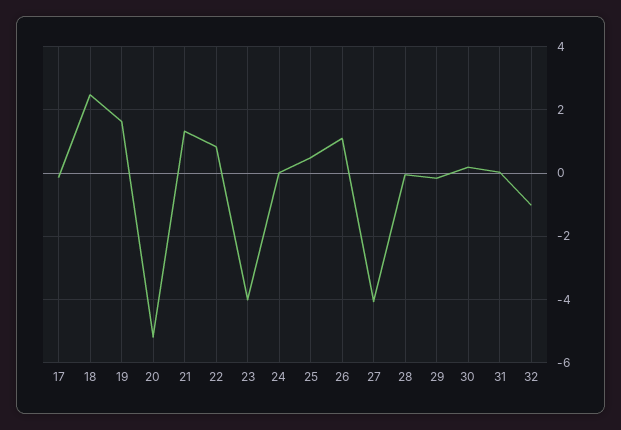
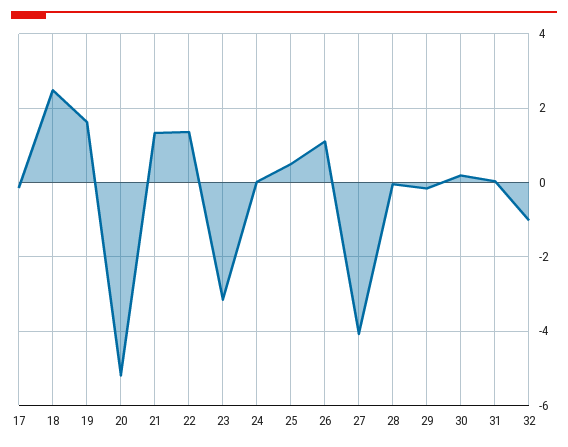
22: 0.8 -> 1.4
23: -4 -> -3.2

